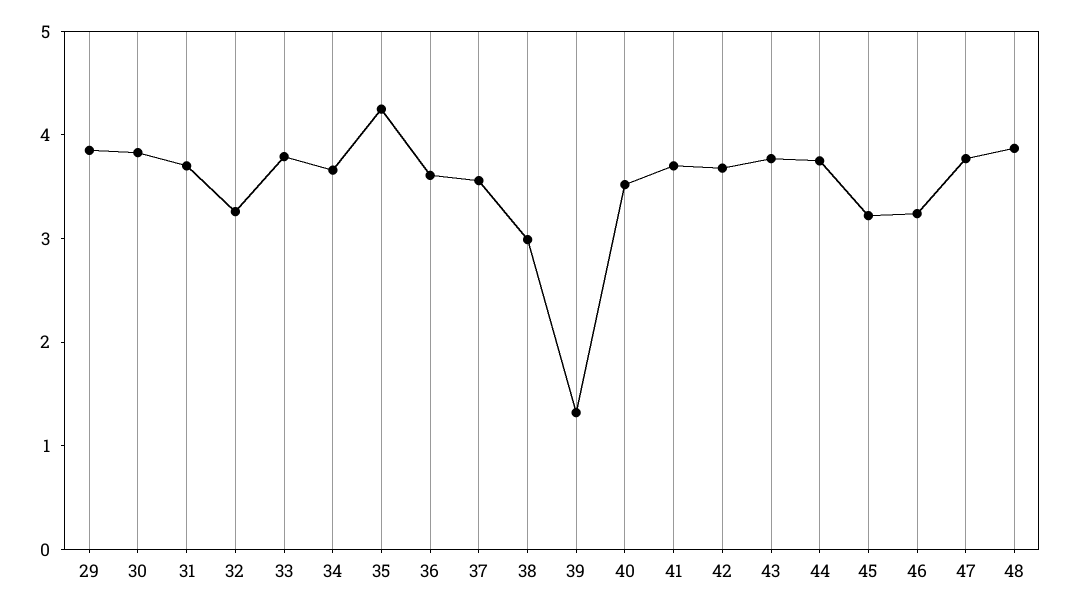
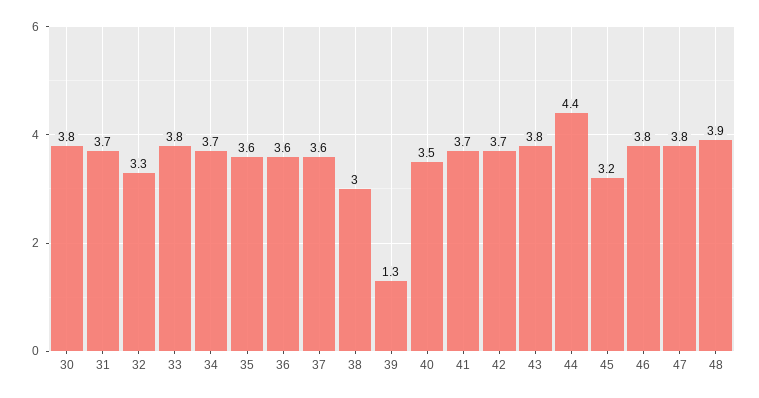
29: 3.8 -> none
35: 4.2 -> 3.6
44: 3.8 -> 4.4
46: 3.2 -> 3.8

